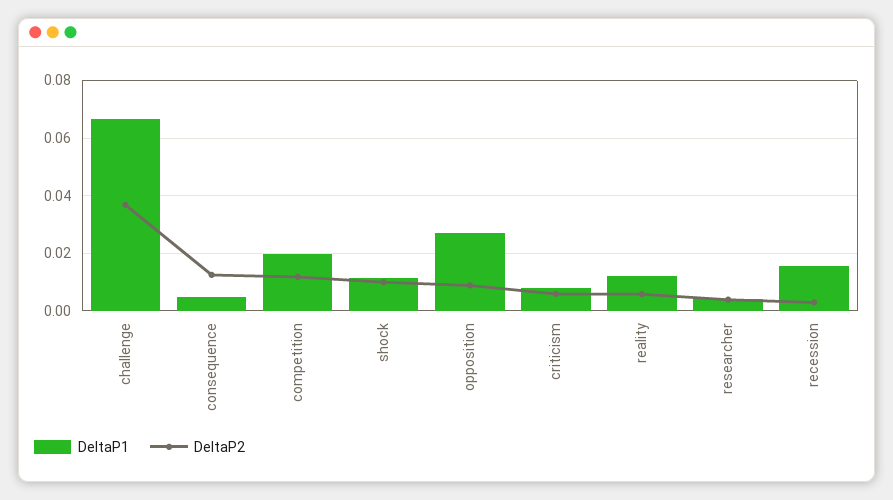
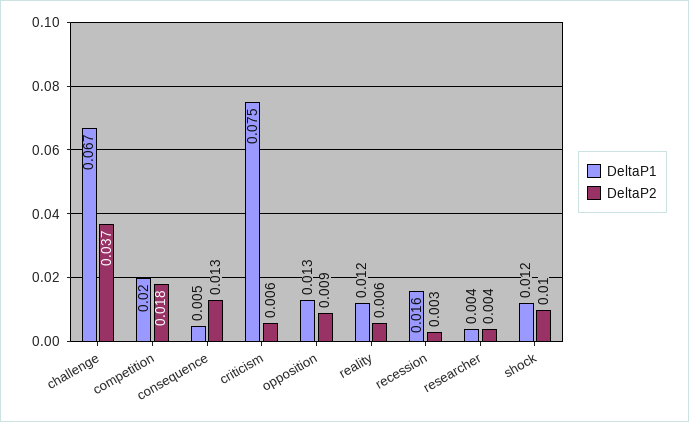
DeltaP2, competition: 0.0125 -> 0.018
DeltaP1, opposition: 0.0275 -> 0.013
DeltaP1, criticism: 0.0075 -> 0.075

